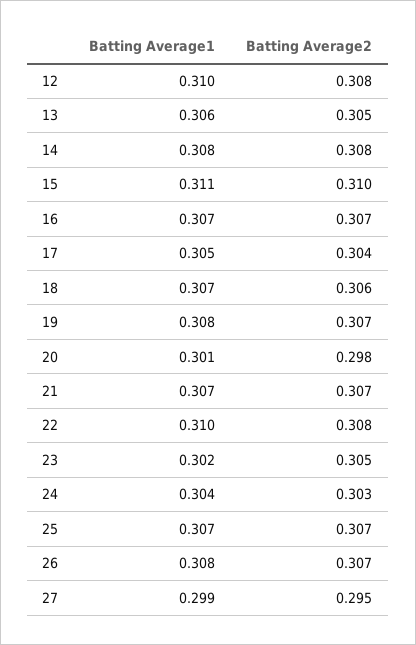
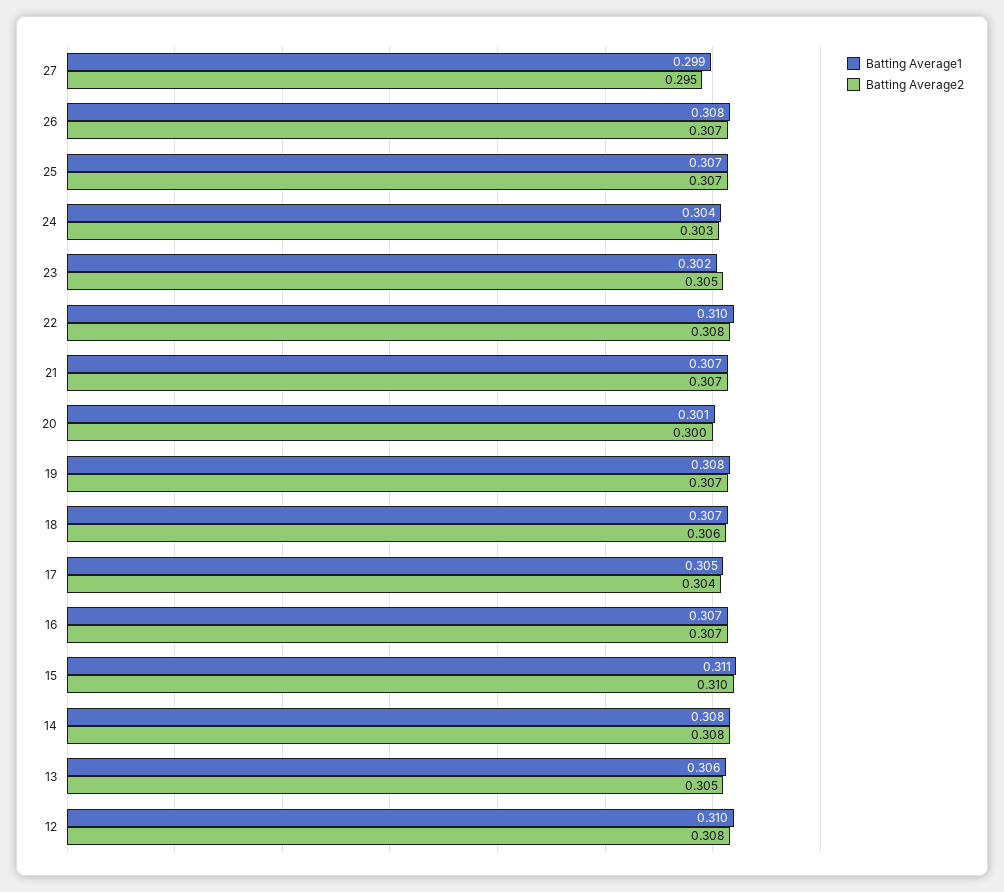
Batting Average2, 20: 0.298 -> 0.3

